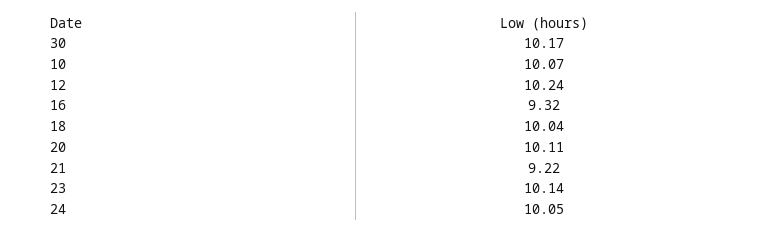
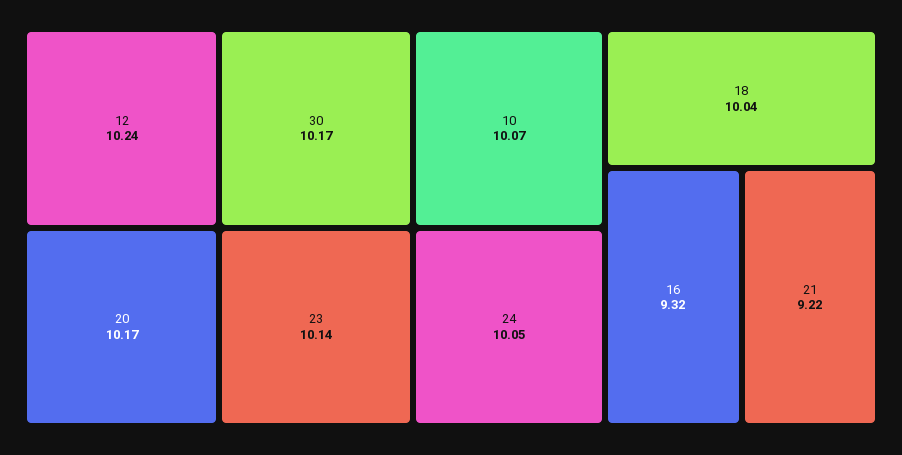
20: 10.11 -> 10.17

